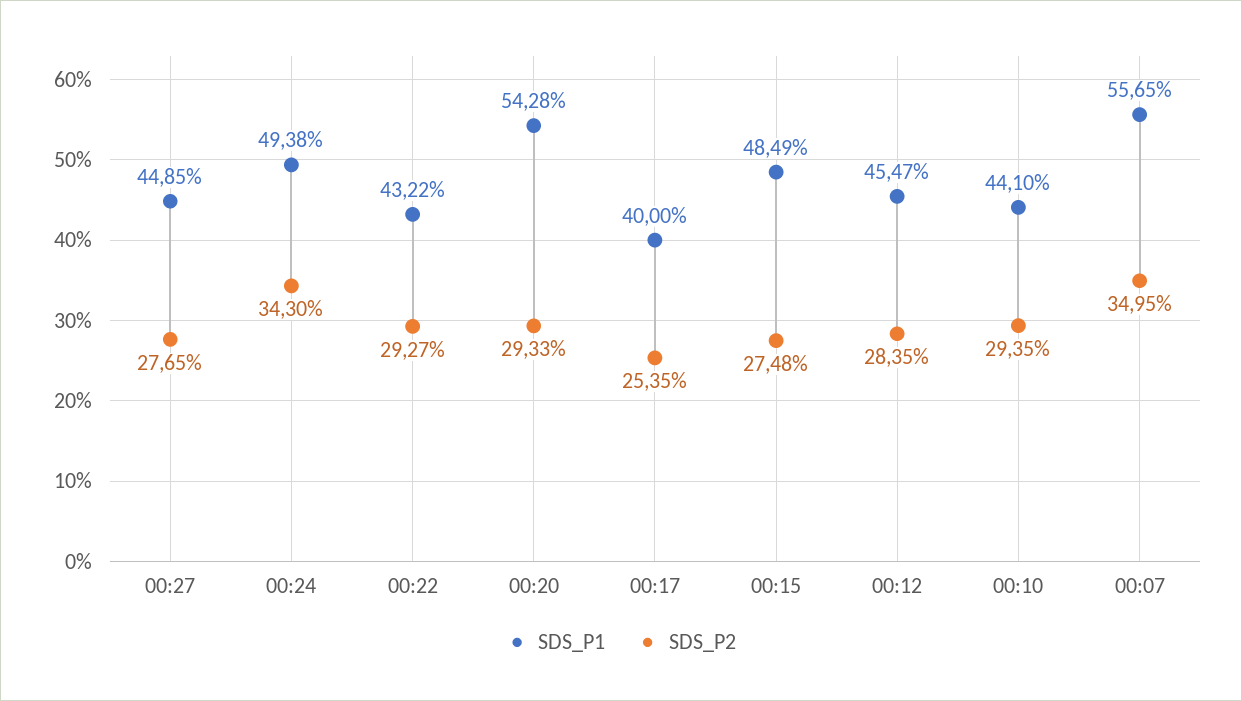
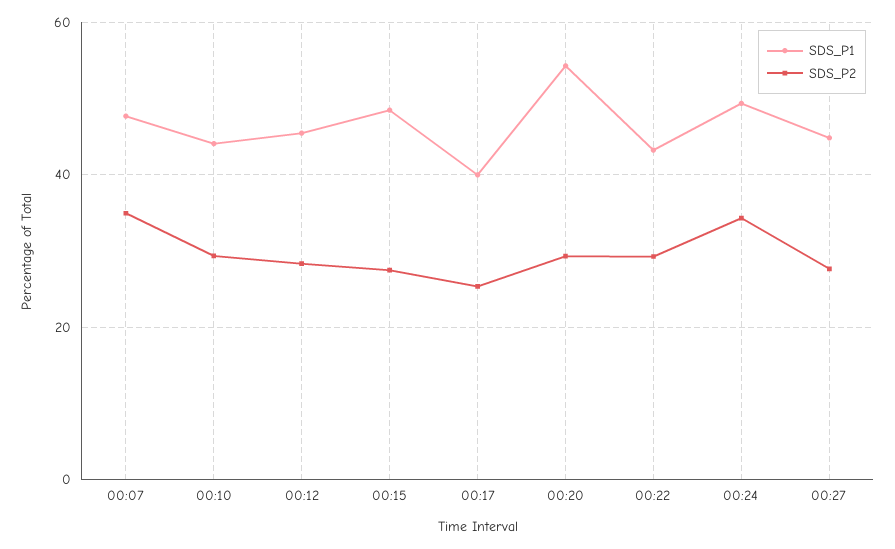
SDS_P1, 00:07: 55.65 -> 48

